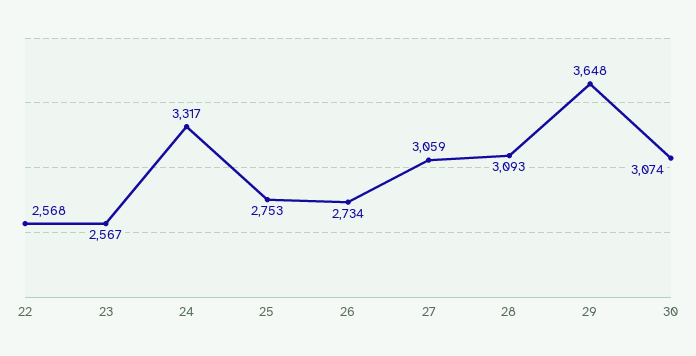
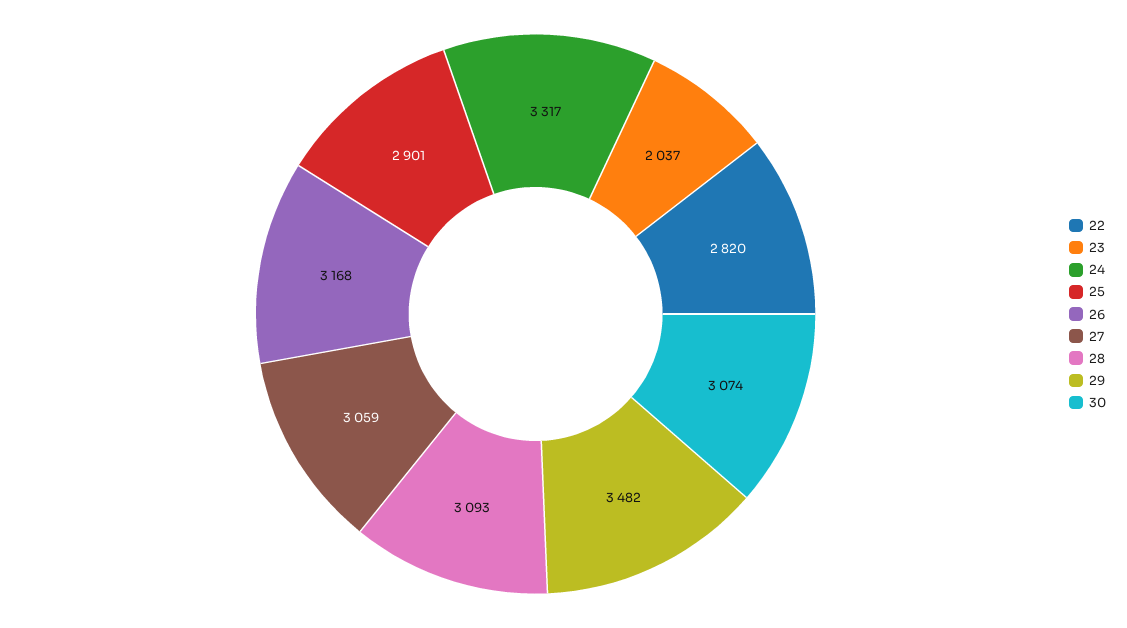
22: 2568 -> 2820
23: 2567 -> 2037
25: 2753 -> 2901
26: 2734 -> 3168
29: 3648 -> 3482

